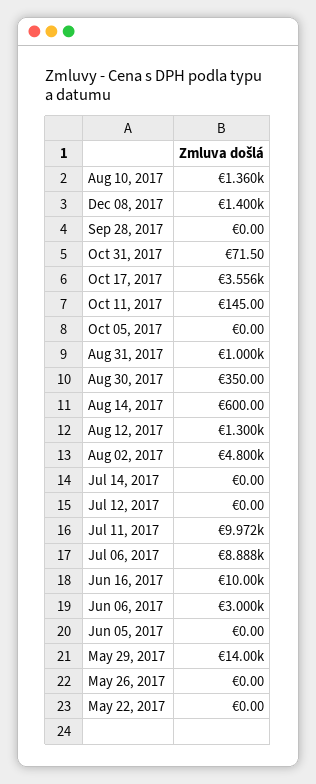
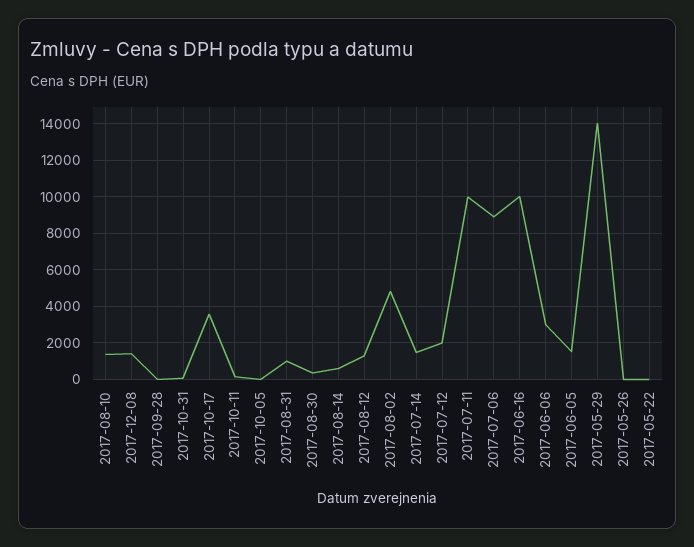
Jul 14, 2017: 0 -> 1500
Jul 12, 2017: 0 -> 2000
Jun 05, 2017: 0 -> 1500

